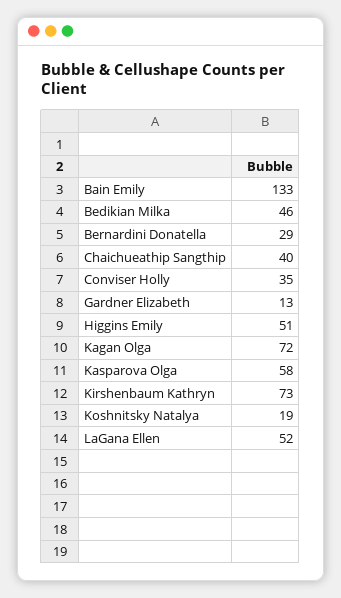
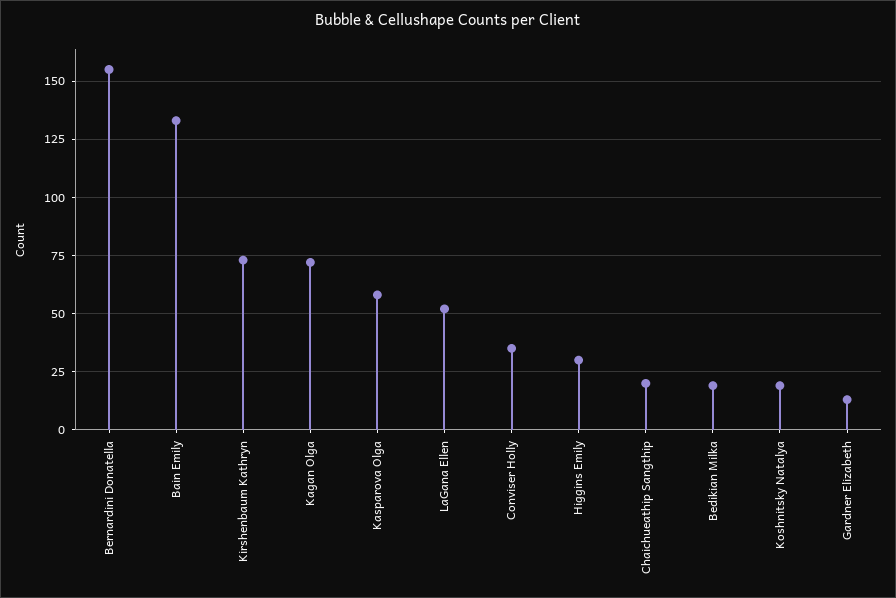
Bedikian Milka: 46 -> 20
Bernardini Donatella: 29 -> 155
Chaichueathip Sangthip: 40 -> 20
Higgins Emily: 51 -> 30

